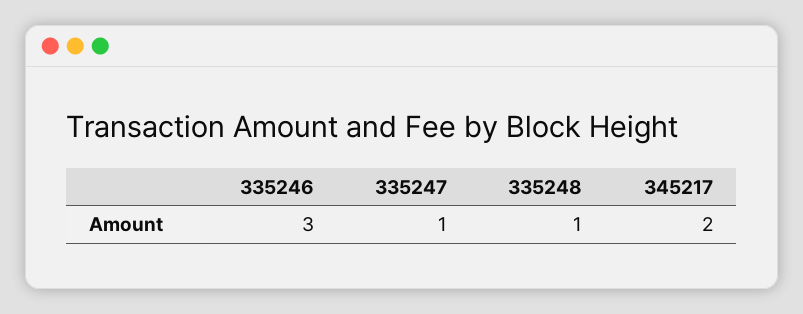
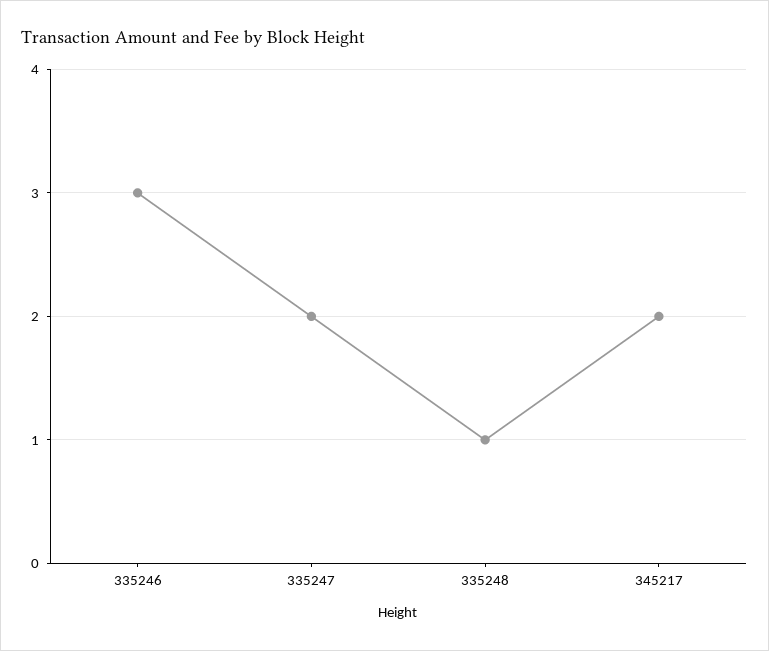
335247: 1 -> 2

